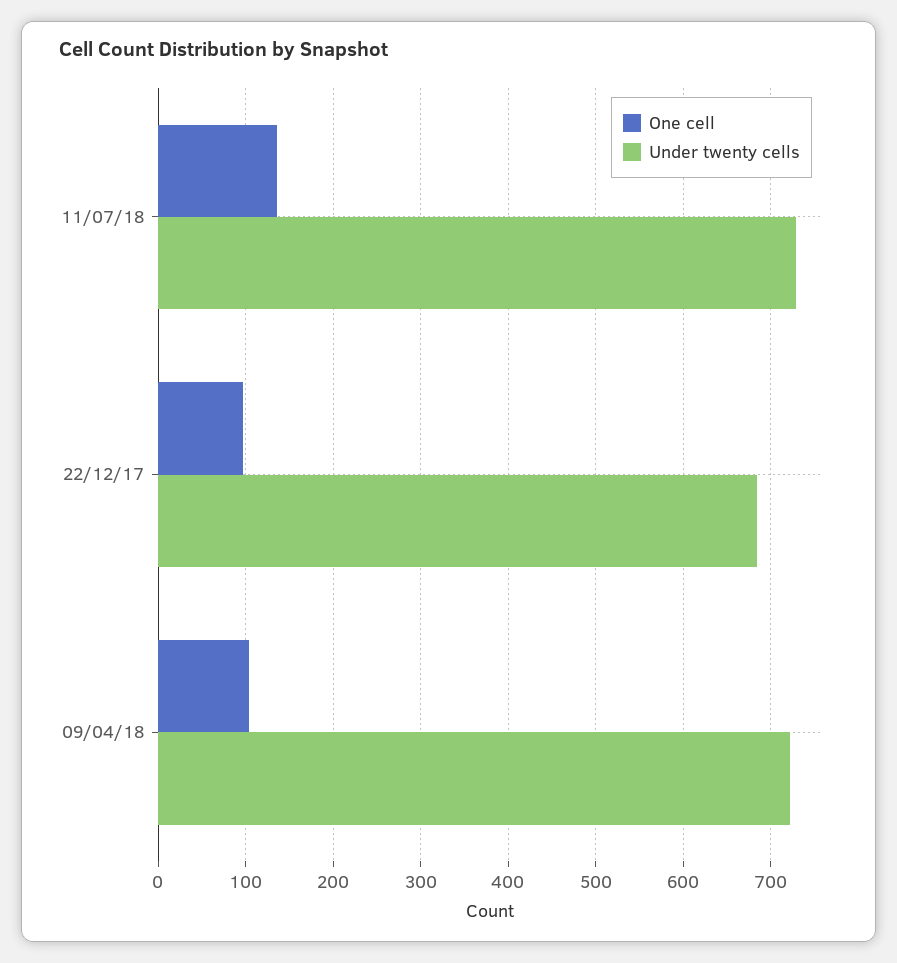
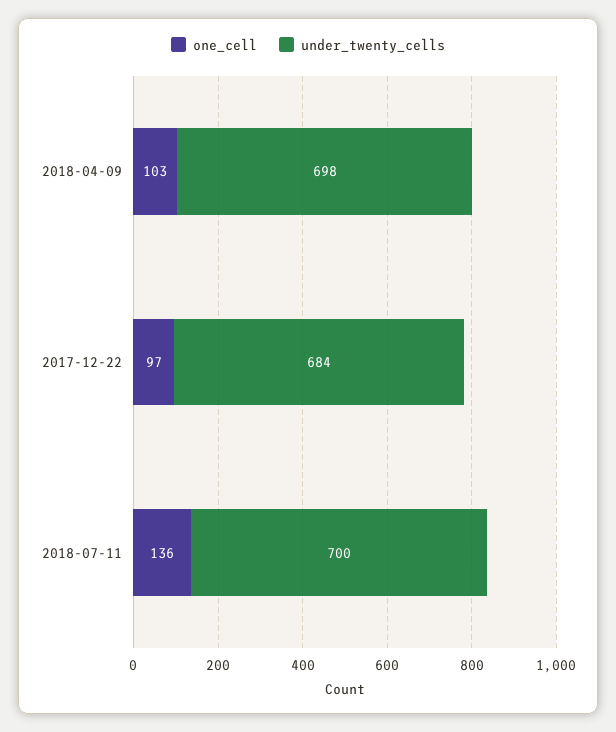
Under twenty cells, 11/07/18: 730 -> 700
Under twenty cells, 09/04/18: 720 -> 698

